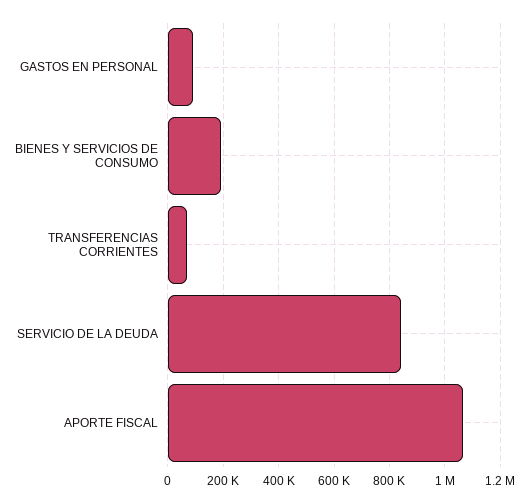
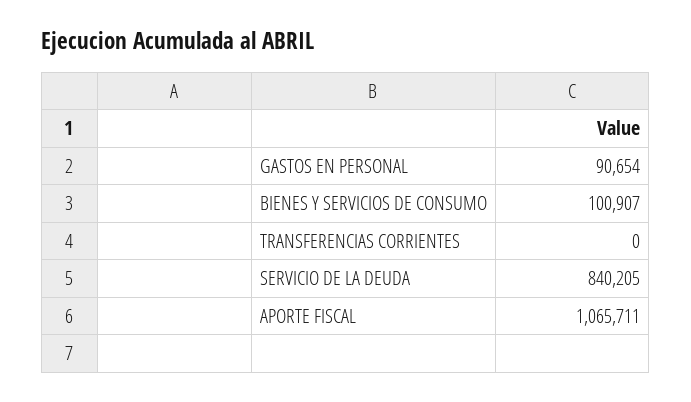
BIENES Y SERVICIOS DE CONSUMO: 200000 -> 100907
TRANSFERENCIAS CORRIENTES: 75000 -> 0

